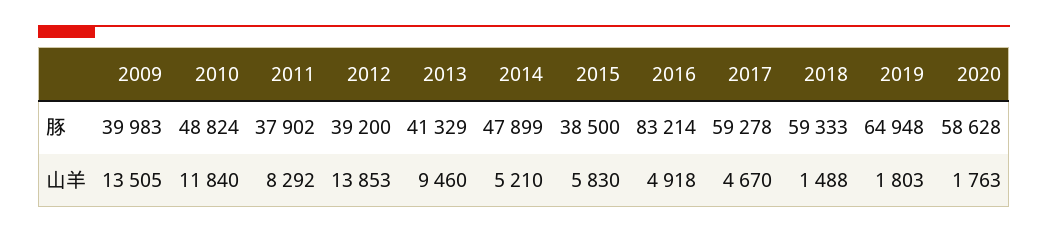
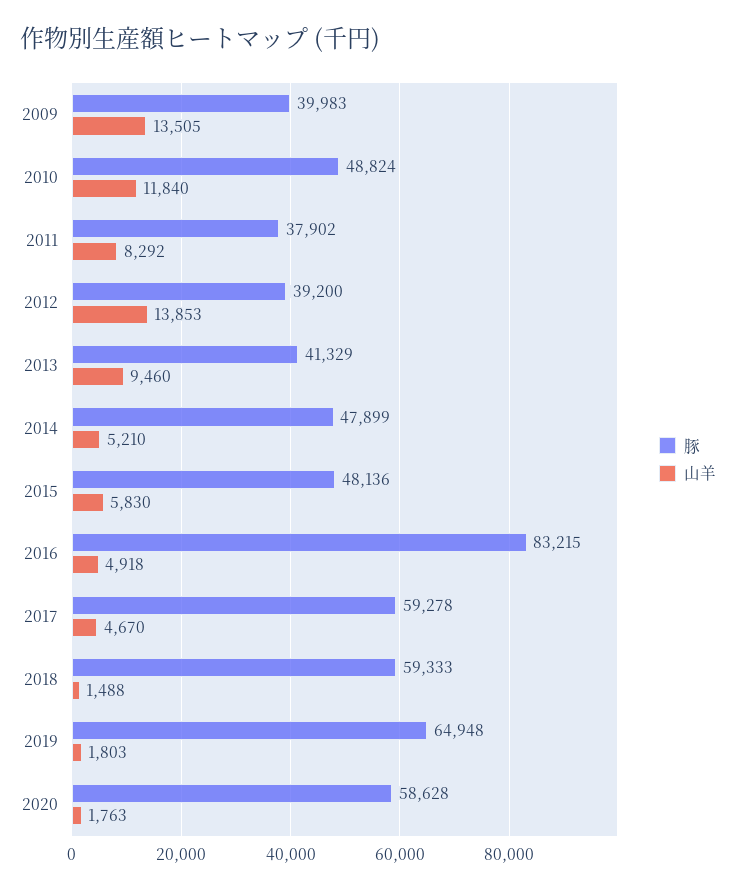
豚, 2015: 38500 -> 48136
豚, 2016: 83214 -> 83215

